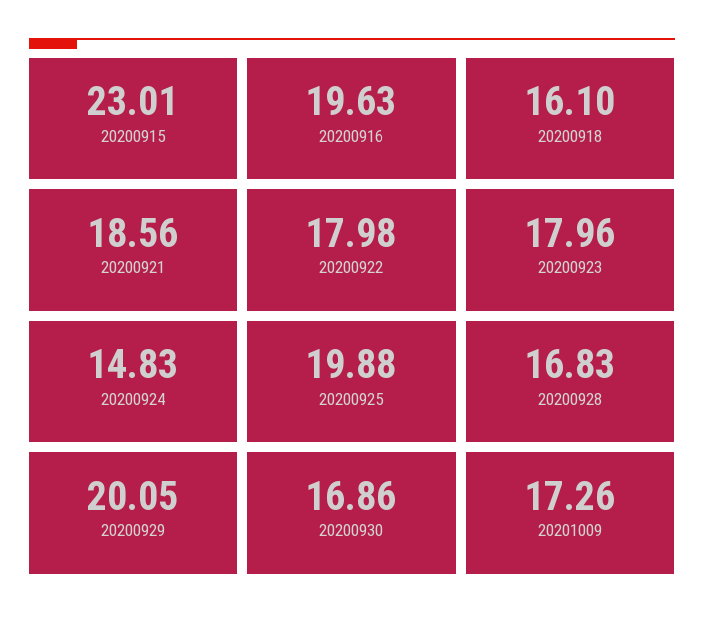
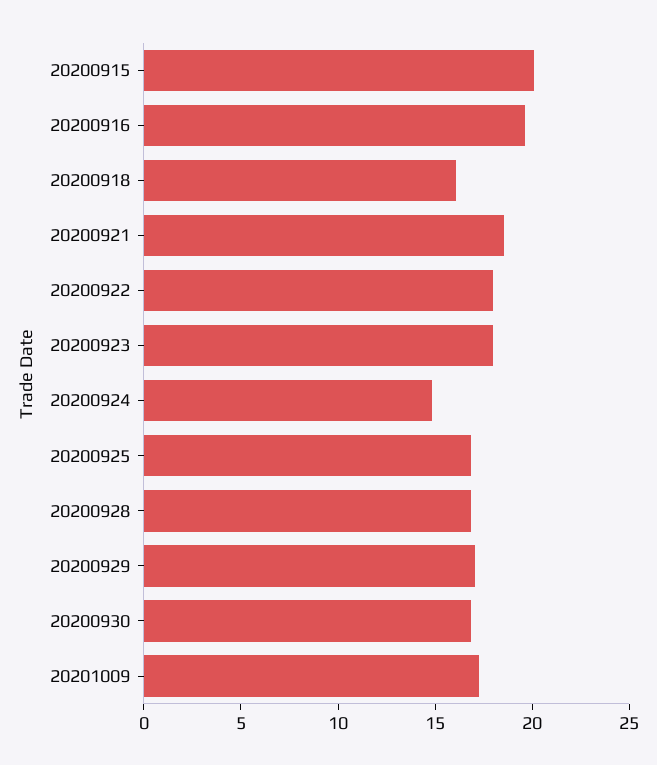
20200915: 23.01 -> 20
20200925: 19.88 -> 17
20200929: 20.05 -> 17

